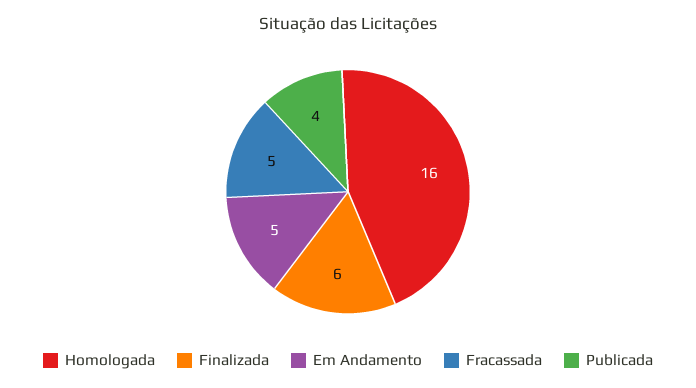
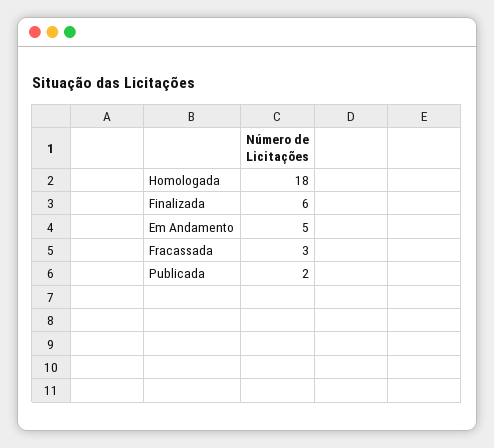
Homologada: 16 -> 18
Fracassada: 5 -> 3
Publicada: 4 -> 2

